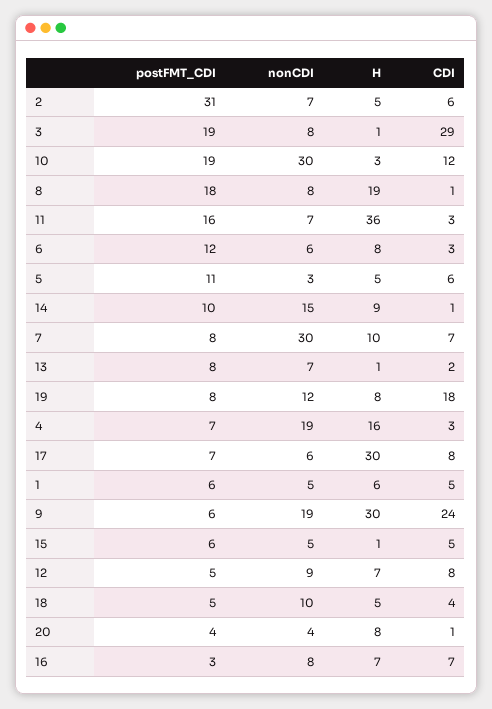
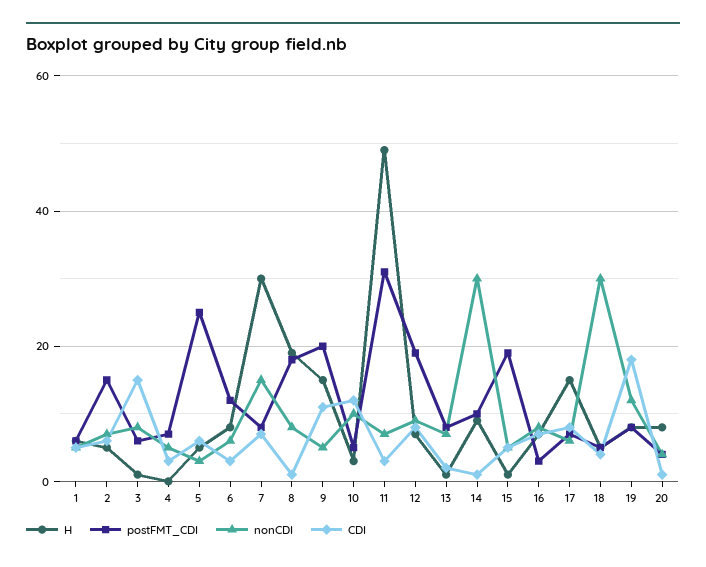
postFMT_CDI, 2: 31 -> 15
postFMT_CDI, 3: 19 -> 5
CDI, 3: 29 -> 15
postFMT_CDI, 10: 19 -> 5
nonCDI, 10: 30 -> 10
postFMT_CDI, 11: 16 -> 30
H, 11: 36 -> 50
postFMT_CDI, 5: 11 -> 25
nonCDI, 14: 15 -> 30
nonCDI, 7: 30 -> 15
H, 7: 10 -> 30
nonCDI, 4: 19 -> 5
H, 4: 16 -> 0
H, 17: 30 -> 15
postFMT_CDI, 9: 6 -> 20
nonCDI, 9: 19 -> 5
H, 9: 30 -> 15
CDI, 9: 24 -> 10
postFMT_CDI, 15: 6 -> 20
postFMT_CDI, 12: 5 -> 20
nonCDI, 18: 10 -> 30

